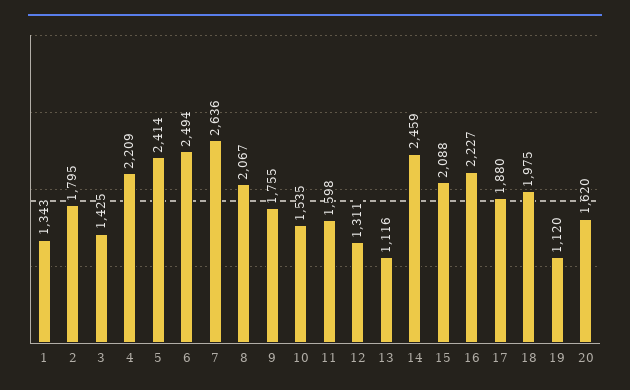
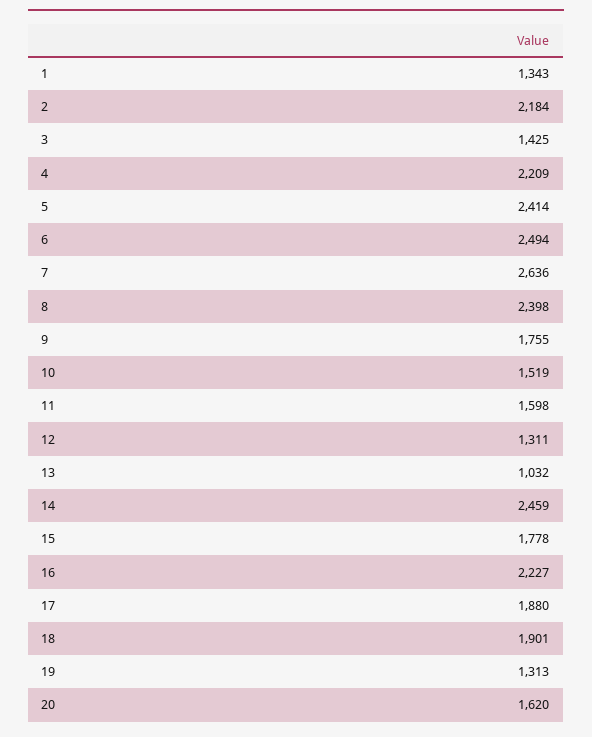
2: 1795 -> 2184
8: 2067 -> 2398
10: 1535 -> 1519
13: 1116 -> 1032
15: 2088 -> 1778
18: 1975 -> 1901
19: 1120 -> 1313

